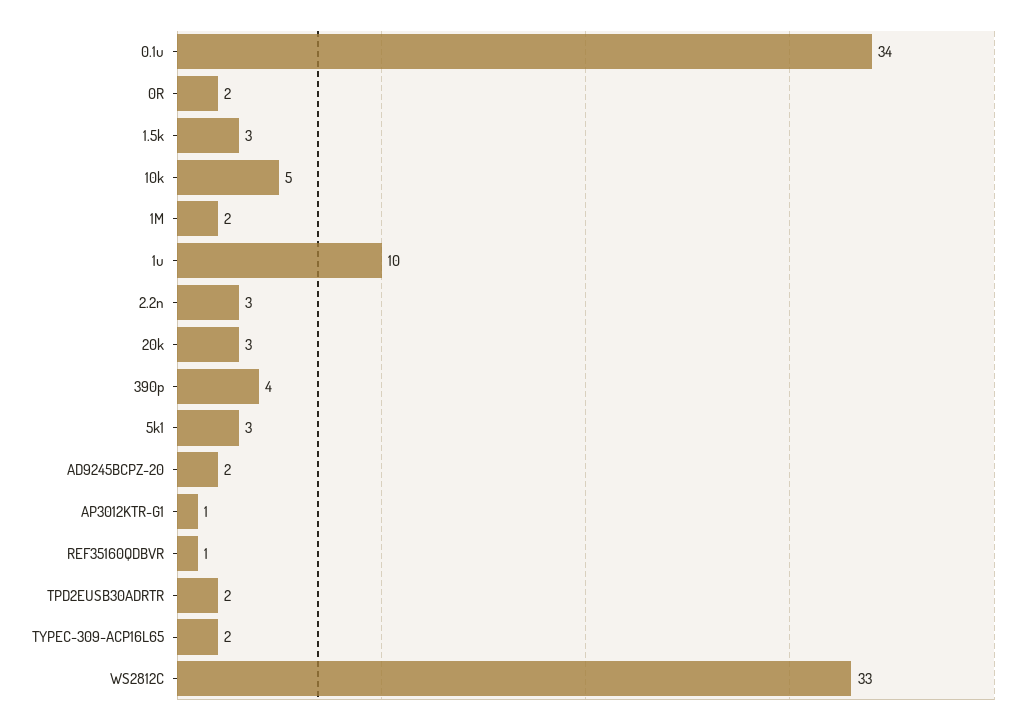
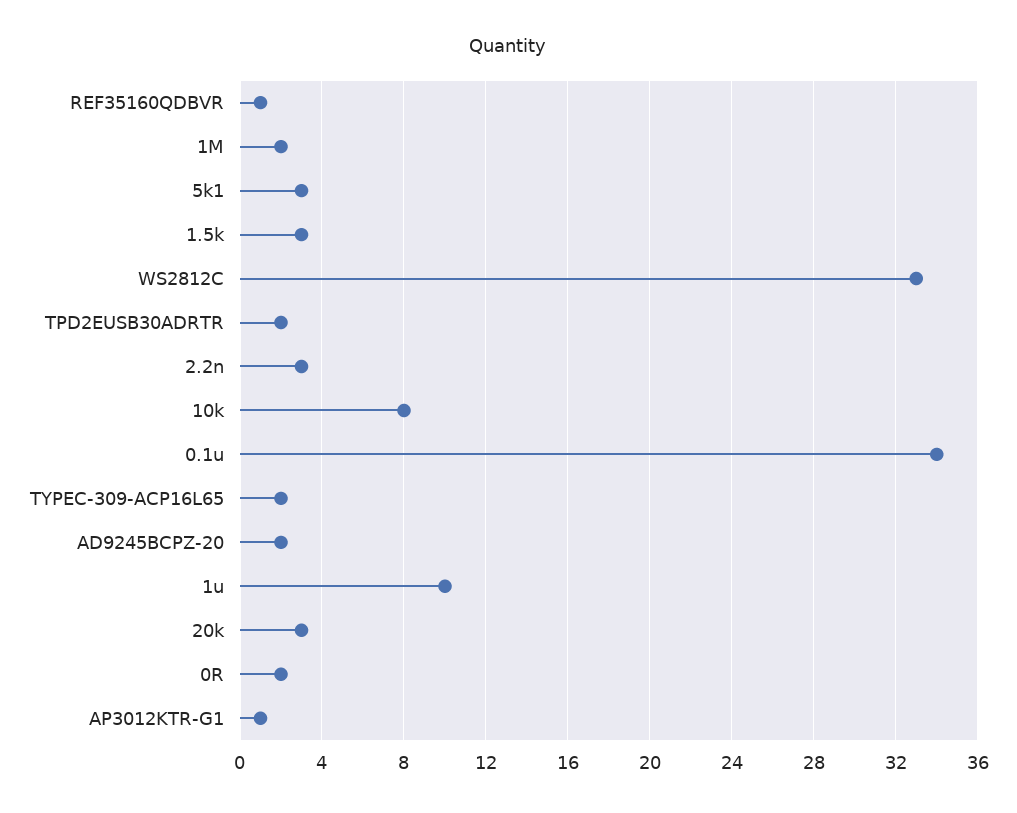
10k: 5 -> 8
390p: 4 -> none

